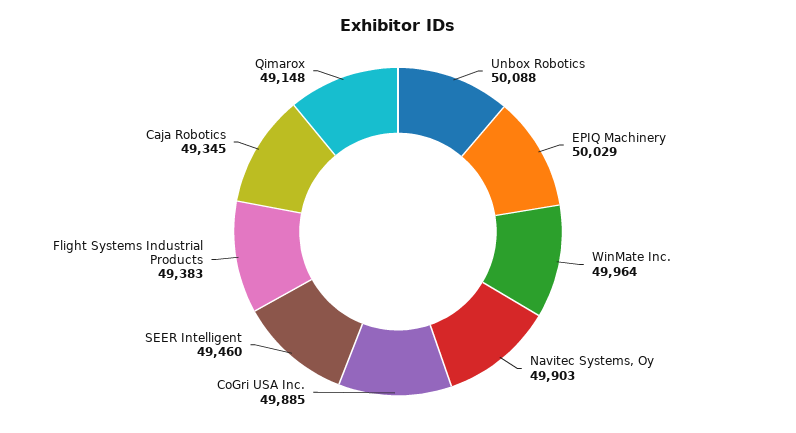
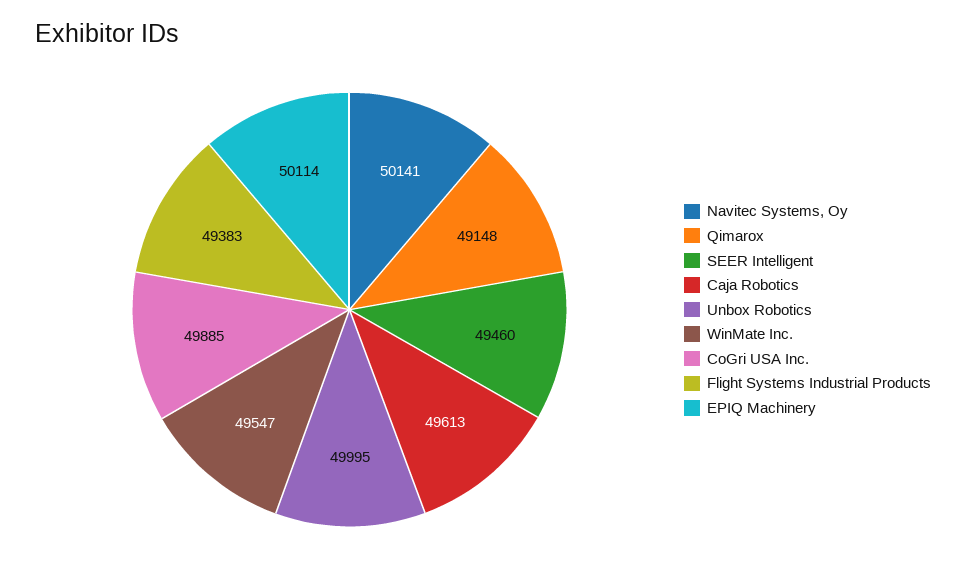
Unbox Robotics: 50088 -> 49995
EPIQ Machinery: 50029 -> 50114
WinMate Inc.: 49964 -> 49547
Navitec Systems, Oy: 49903 -> 50141
Caja Robotics: 49345 -> 49613

